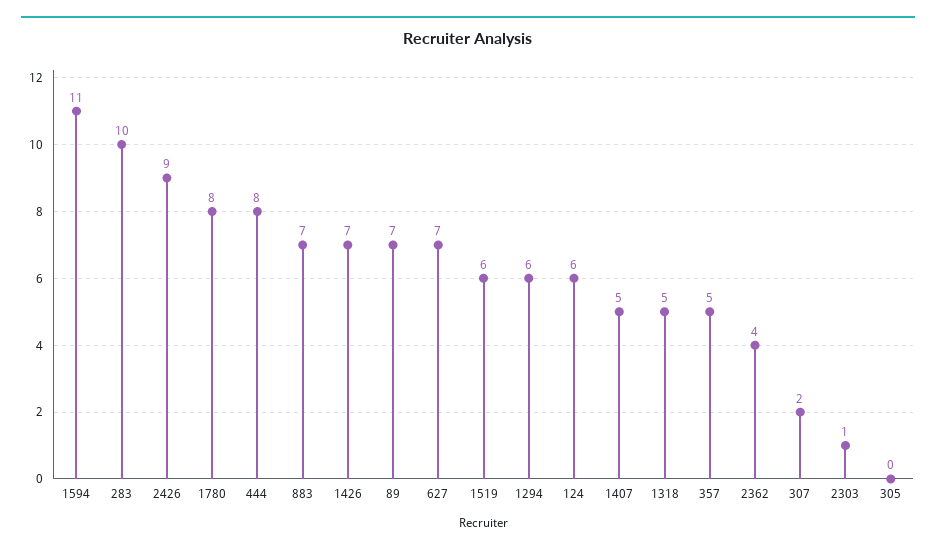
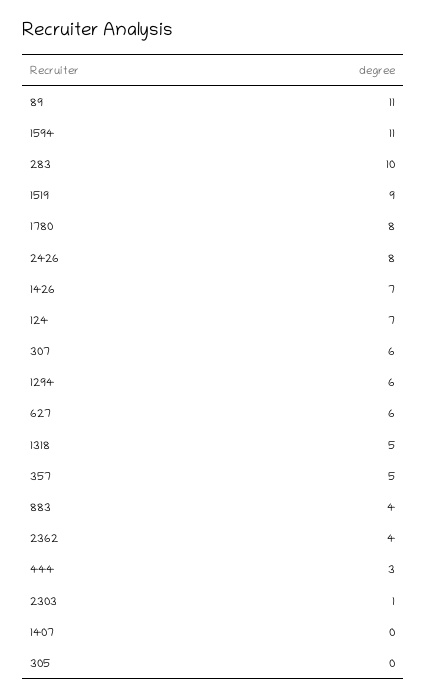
2426: 9 -> 8
444: 8 -> 3
883: 7 -> 4
89: 7 -> 11
627: 7 -> 6
1519: 6 -> 9
124: 6 -> 7
1407: 5 -> 0
307: 2 -> 6

